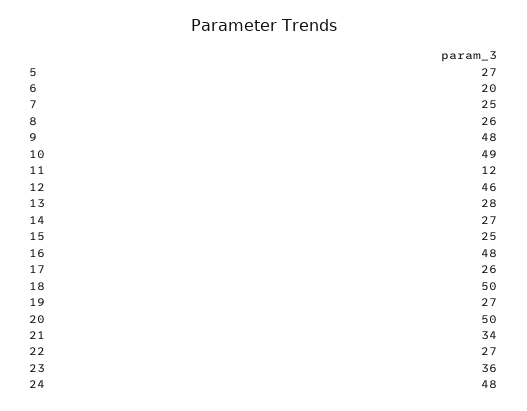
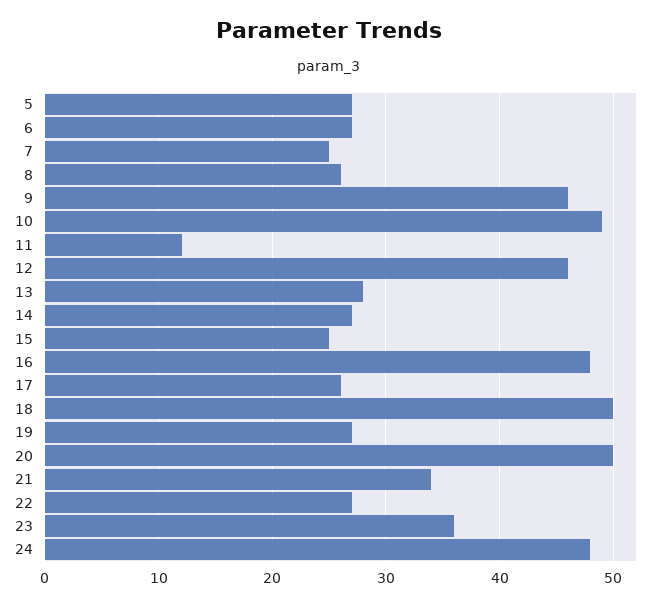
6: 20 -> 27
9: 48 -> 46

